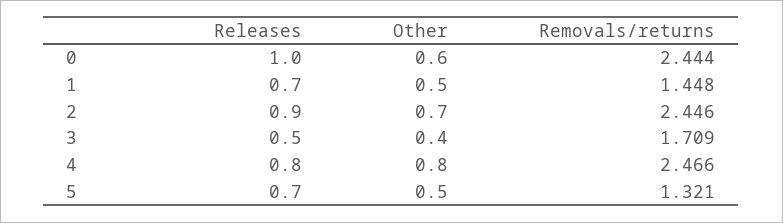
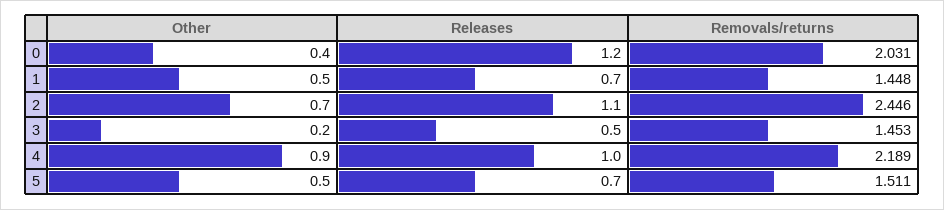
Releases, 0: 1 -> 1.2
Other, 0: 0.6 -> 0.4
Removals/returns, 0: 2.444 -> 2.031
Releases, 2: 0.9 -> 1.1
Other, 3: 0.4 -> 0.2
Removals/returns, 3: 1.709 -> 1.453
Releases, 4: 0.8 -> 1
Other, 4: 0.8 -> 0.9
Removals/returns, 4: 2.466 -> 2.189
Removals/returns, 5: 1.321 -> 1.511

